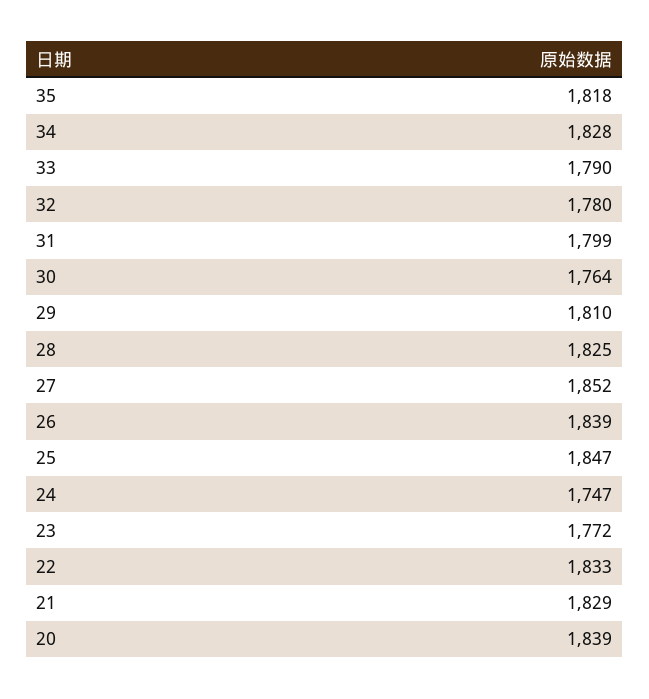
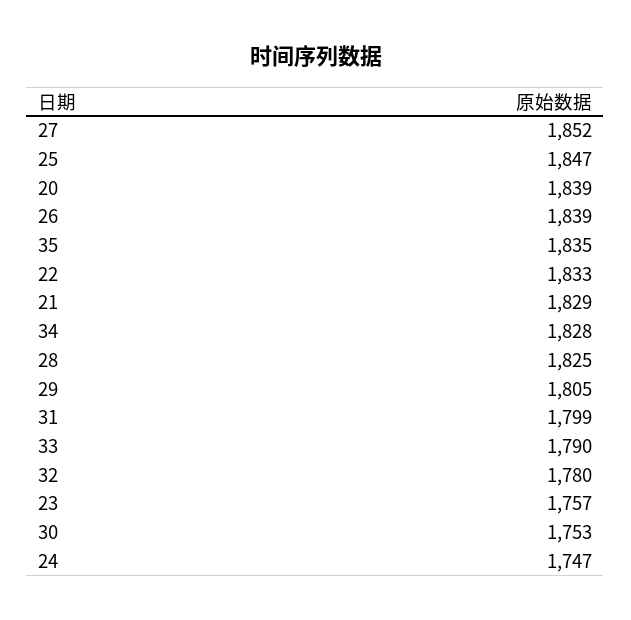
35: 1818 -> 1835
30: 1764 -> 1753
29: 1810 -> 1805
23: 1772 -> 1757

